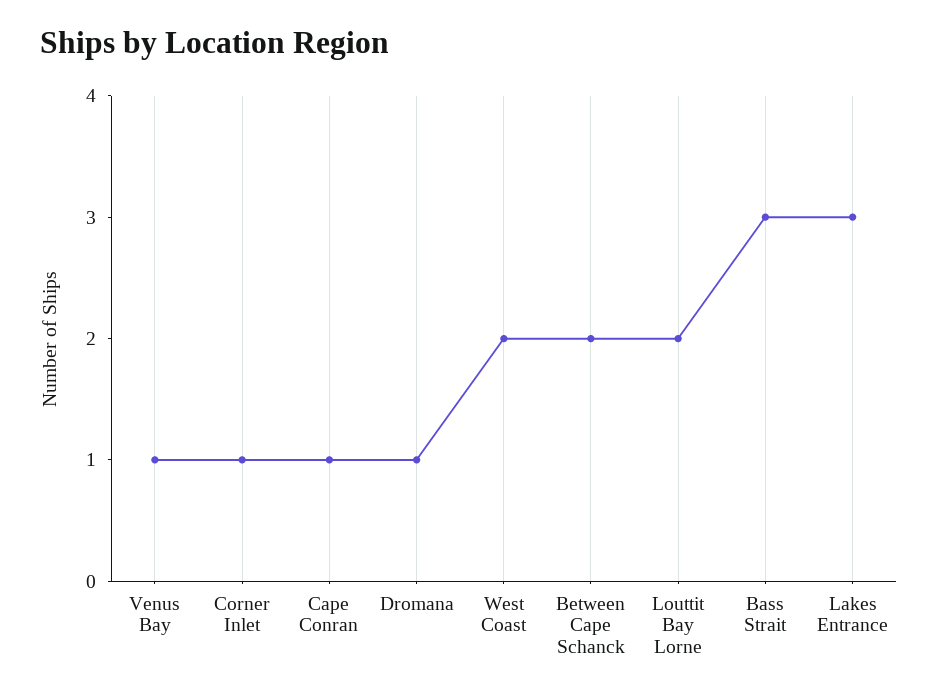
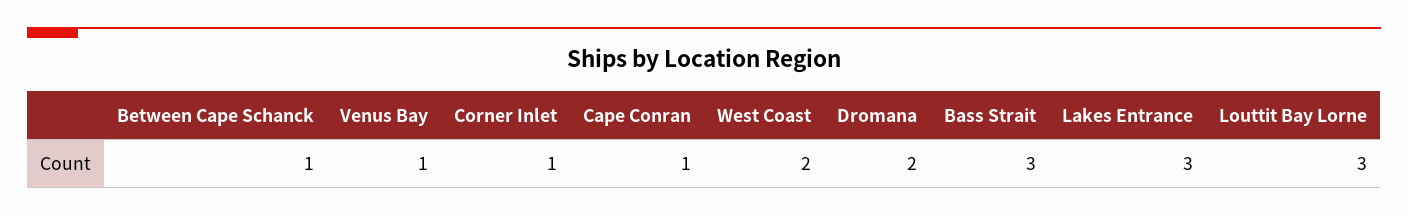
Dromana: 1 -> 2
Between Cape Schanck: 2 -> 1
Louttit Bay Lorne: 2 -> 3

